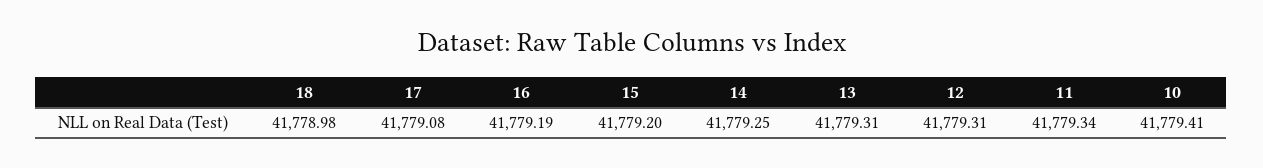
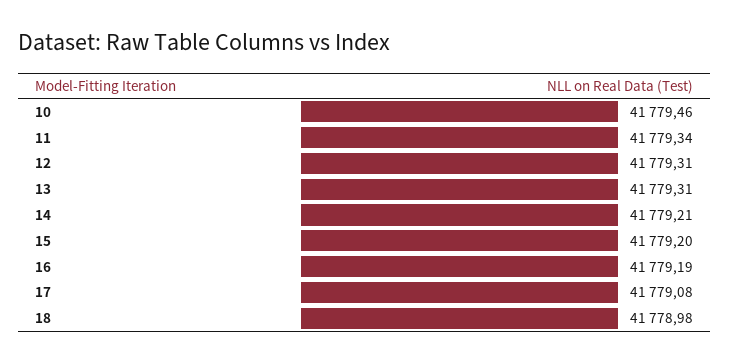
14: 41779.25 -> 41779.21
10: 41779.41 -> 41779.46

